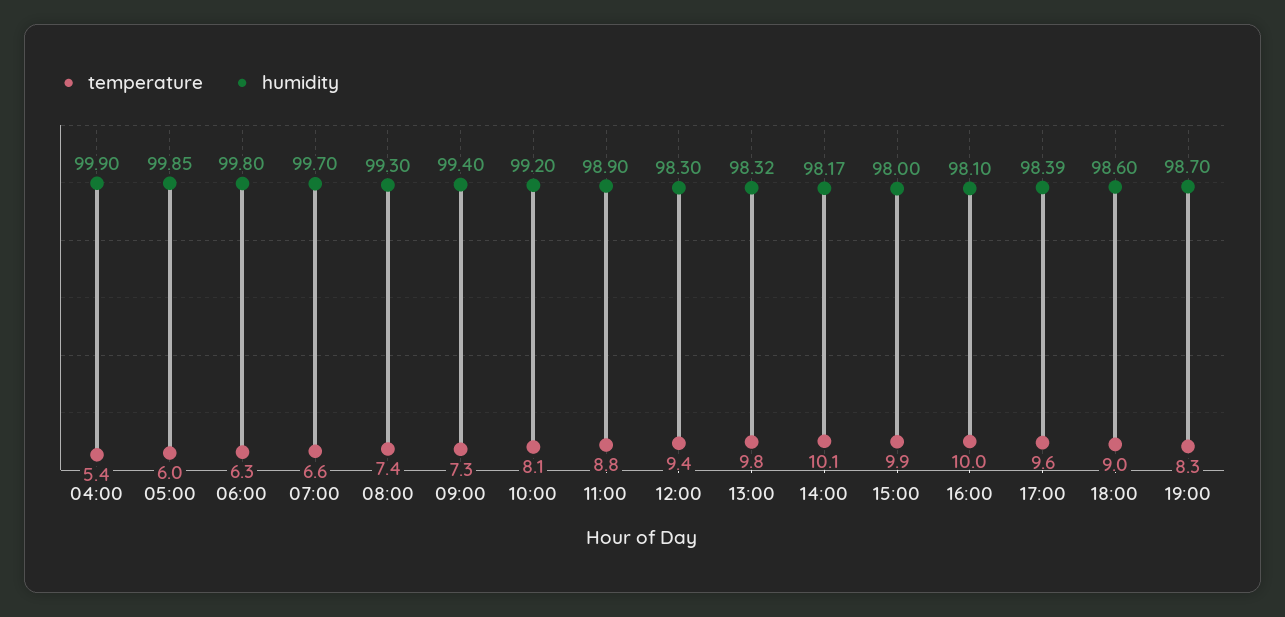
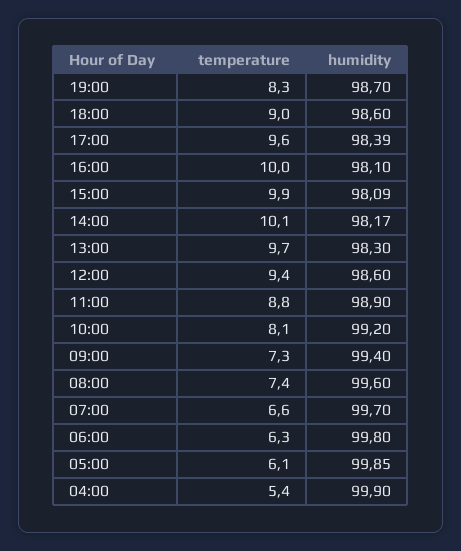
temperature, 05:00: 6 -> 6.1
humidity, 08:00: 99.3 -> 99.6
humidity, 12:00: 98.3 -> 98.6
temperature, 13:00: 9.8 -> 9.7
humidity, 13:00: 98.32 -> 98.3
humidity, 15:00: 98 -> 98.09

